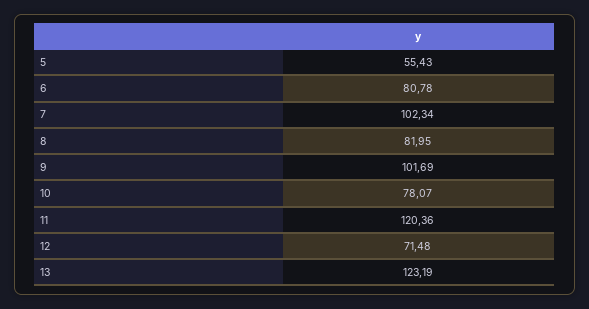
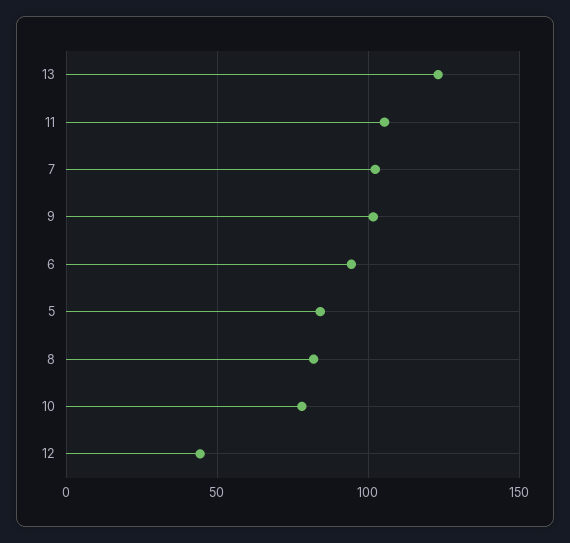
5: 55.43 -> 85
6: 80.78 -> 95
11: 120.36 -> 105
12: 71.48 -> 45

